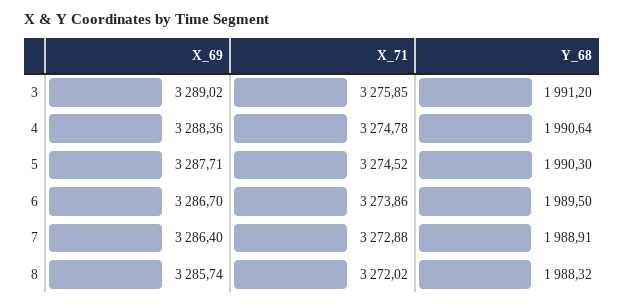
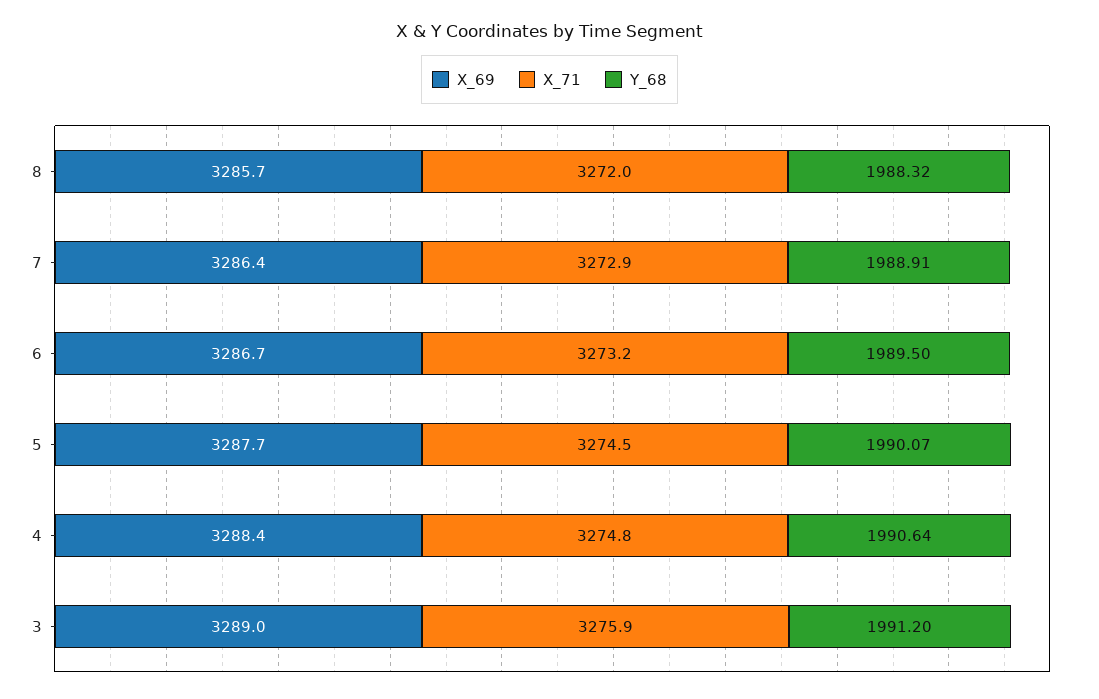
Y_68, 5: 1990.3 -> 1990.07
X_71, 6: 3273.86 -> 3273.2

